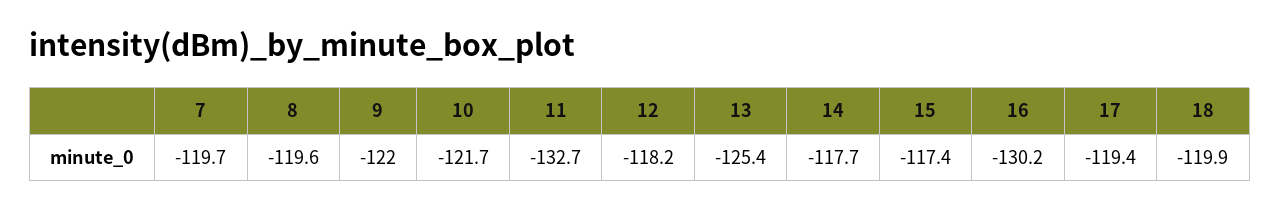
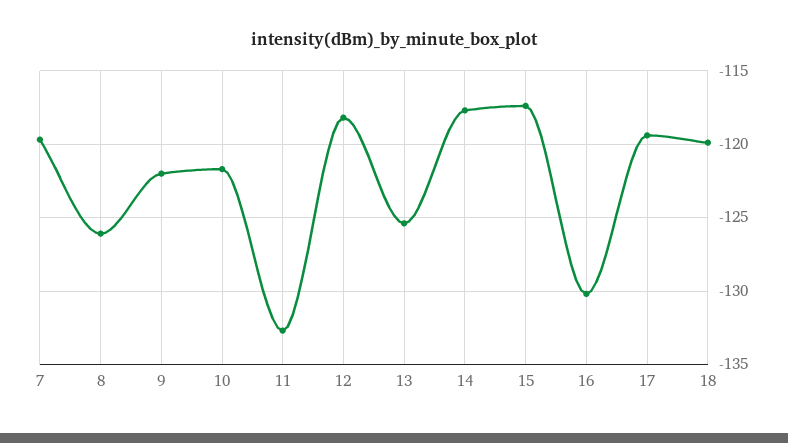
8: -119.6 -> -126

